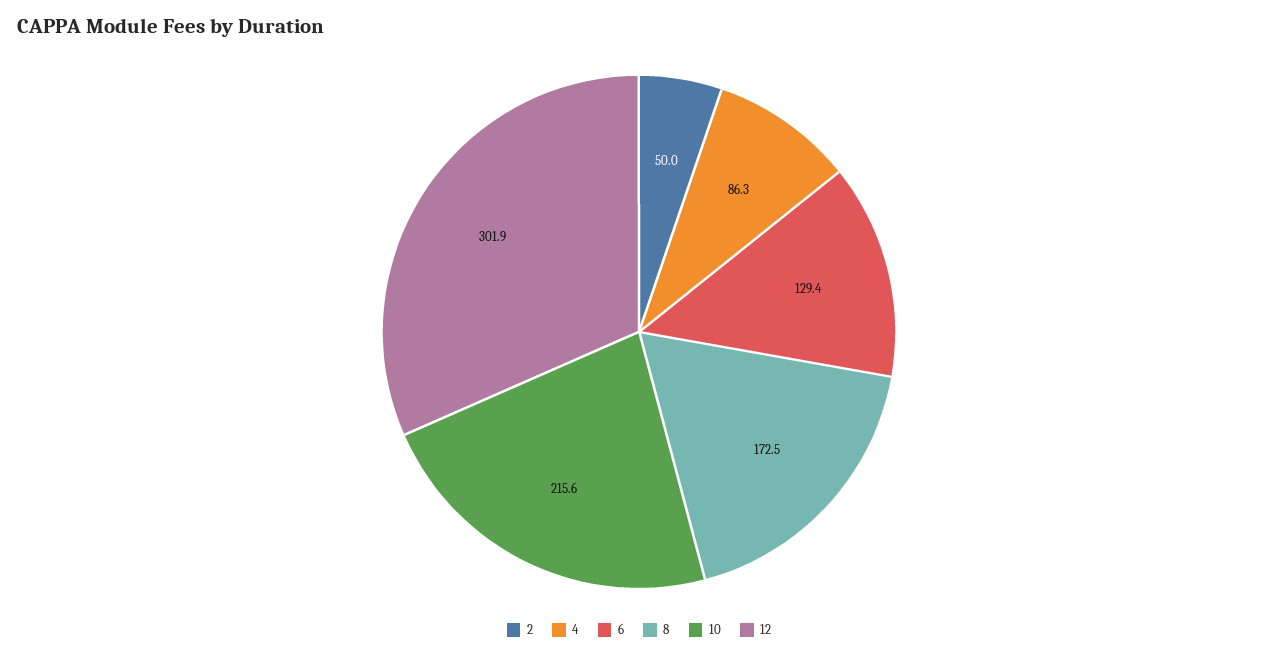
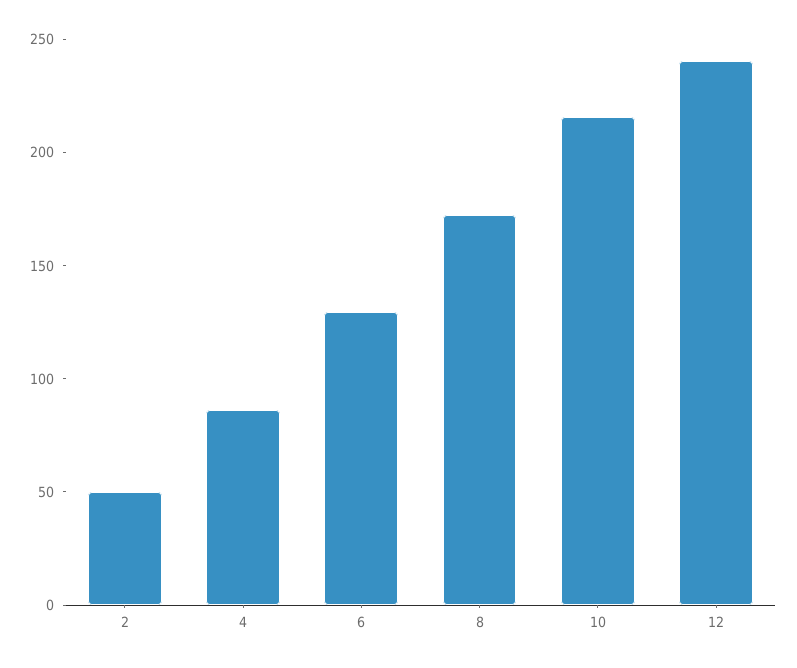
12: 301.9 -> 240

